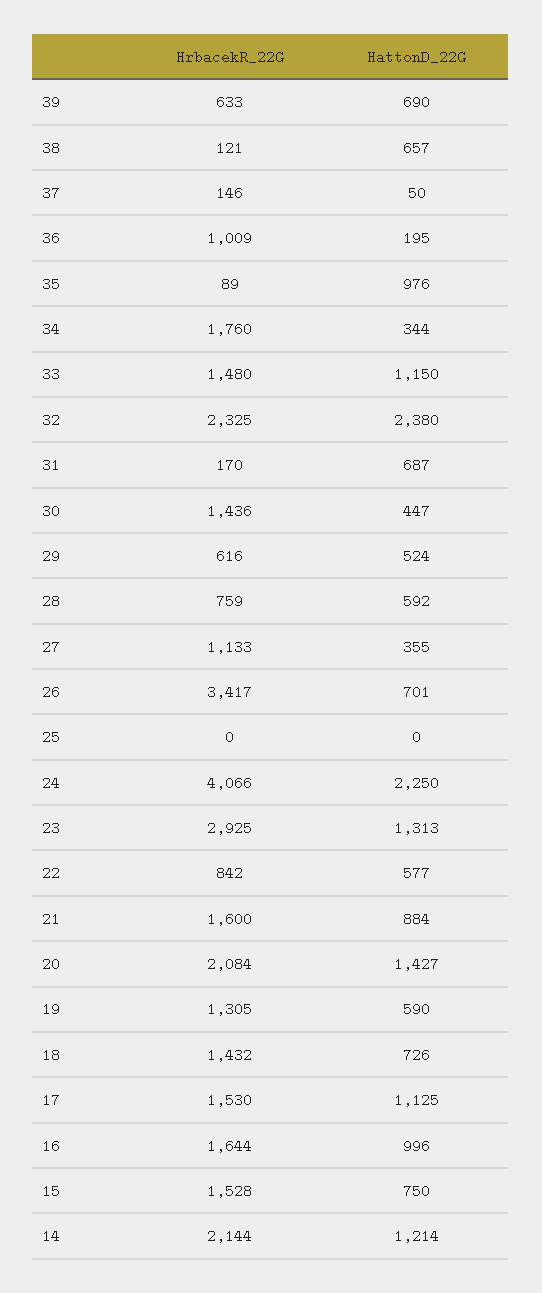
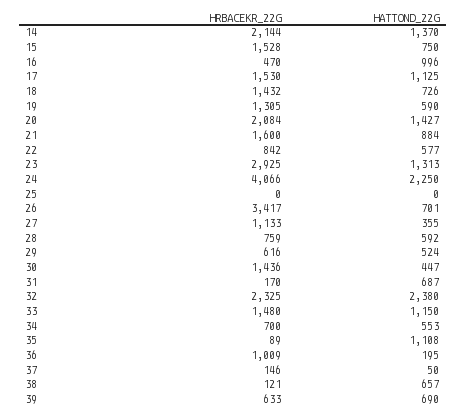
HattonD_22G, 35: 976 -> 1108
HrbacekR_22G, 34: 1760 -> 700
HattonD_22G, 34: 344 -> 553
HrbacekR_22G, 16: 1644 -> 470
HattonD_22G, 14: 1214 -> 1370

